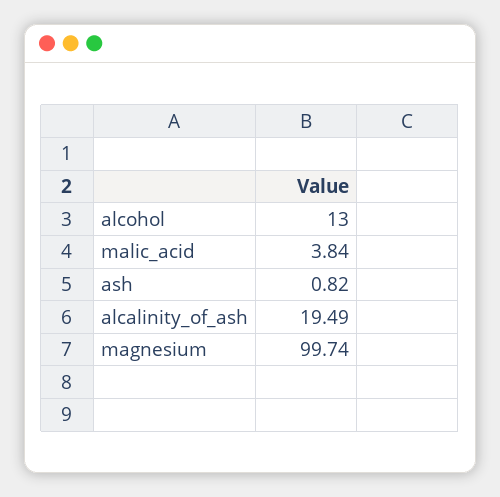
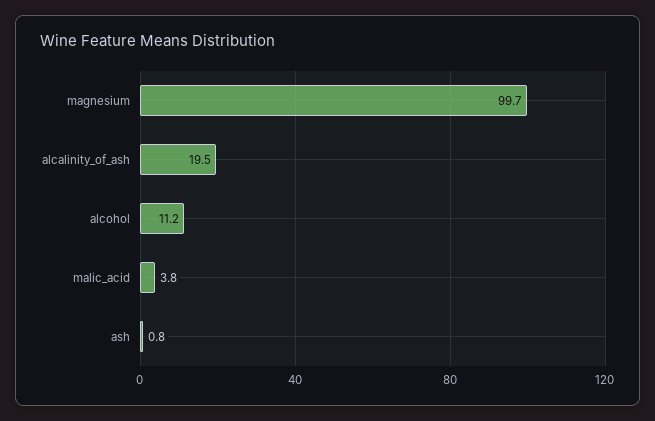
alcohol: 13 -> 11.2

